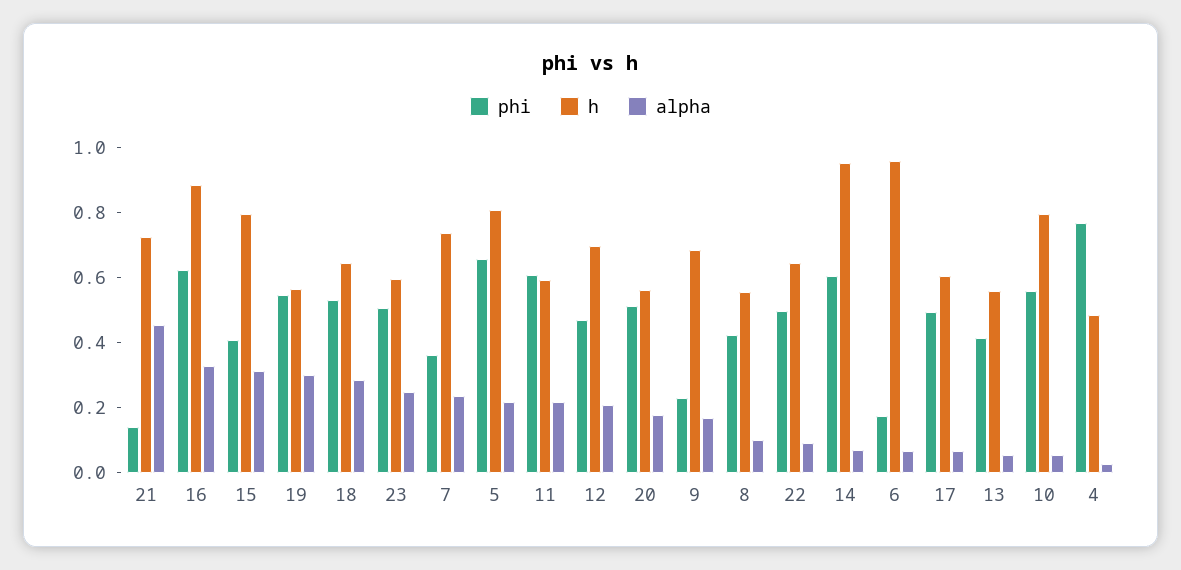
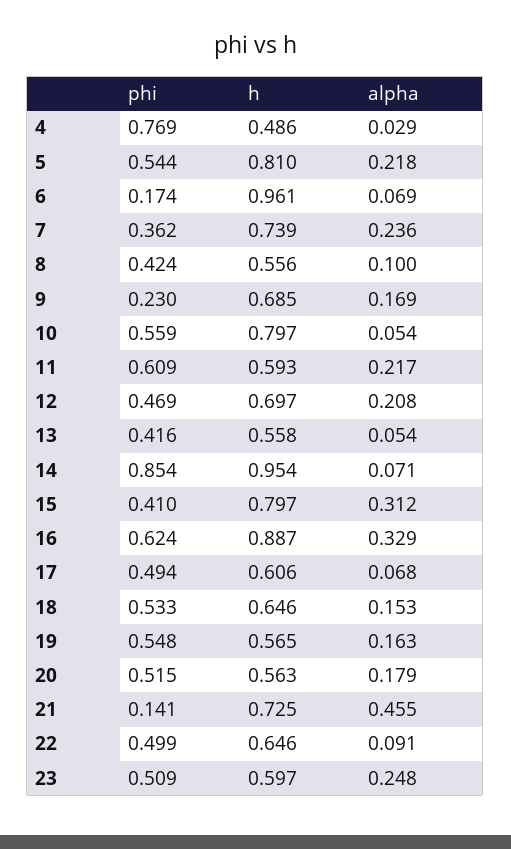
alpha, 19: 0.3 -> 0.163
alpha, 18: 0.3 -> 0.153
phi, 5: 0.65 -> 0.544
phi, 14: 0.6 -> 0.854

